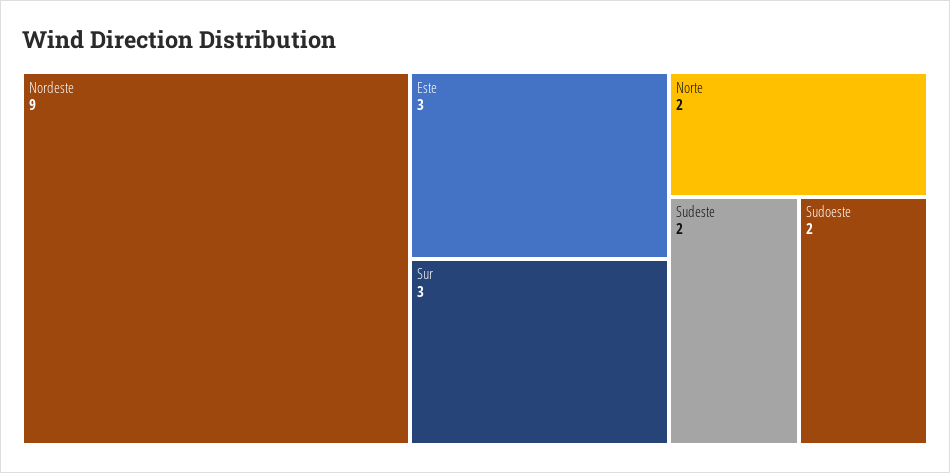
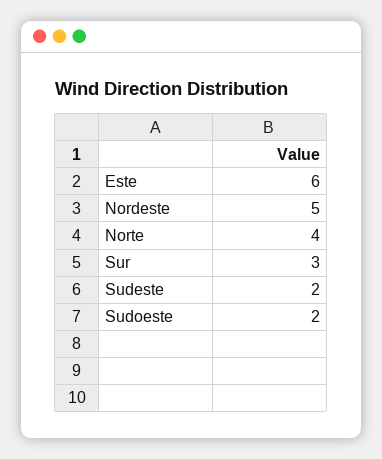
Nordeste: 9 -> 5
Este: 3 -> 6
Norte: 2 -> 4

